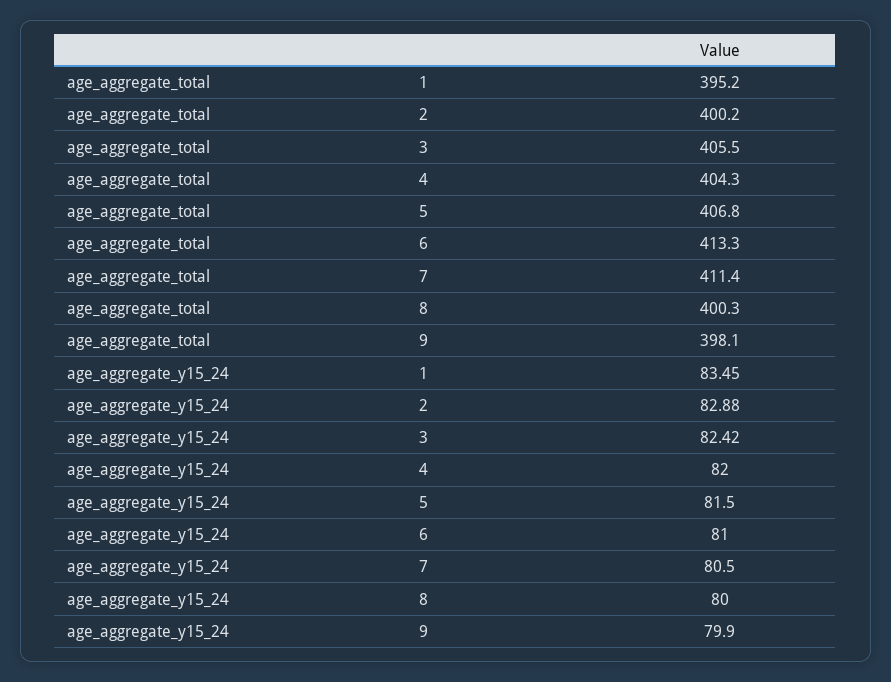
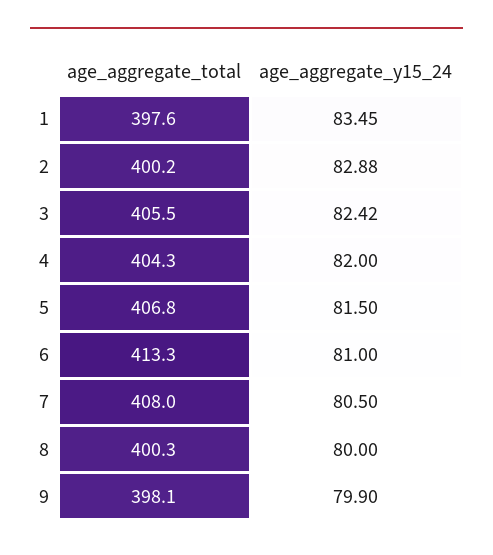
age_aggregate_total, 1: 395.2 -> 397.6
age_aggregate_total, 7: 411.4 -> 408

